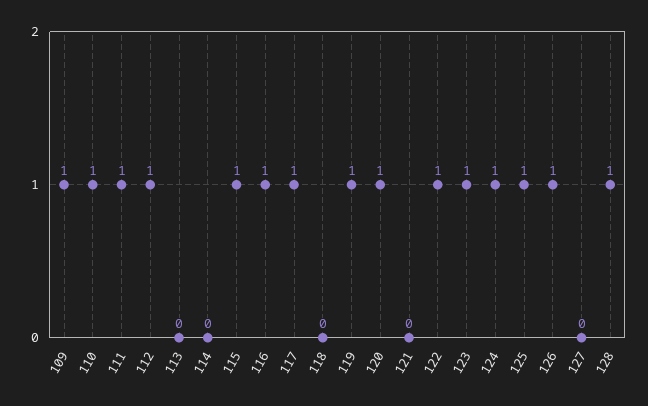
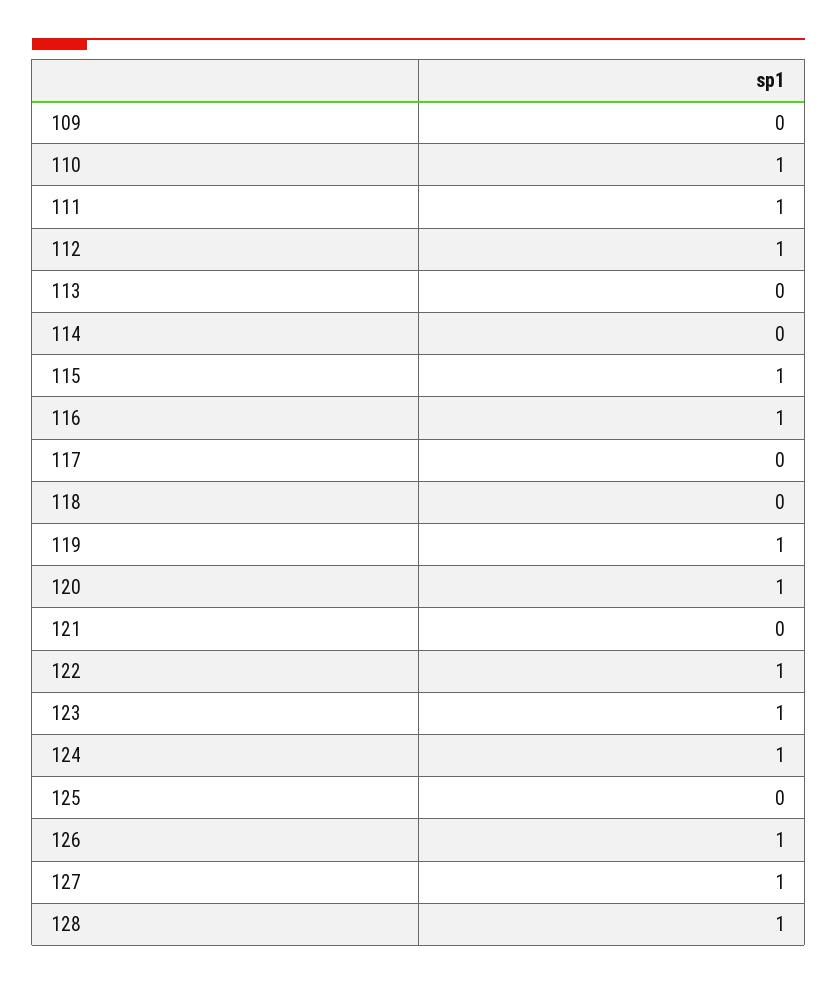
109: 1 -> 0
117: 1 -> 0
125: 1 -> 0
127: 0 -> 1

